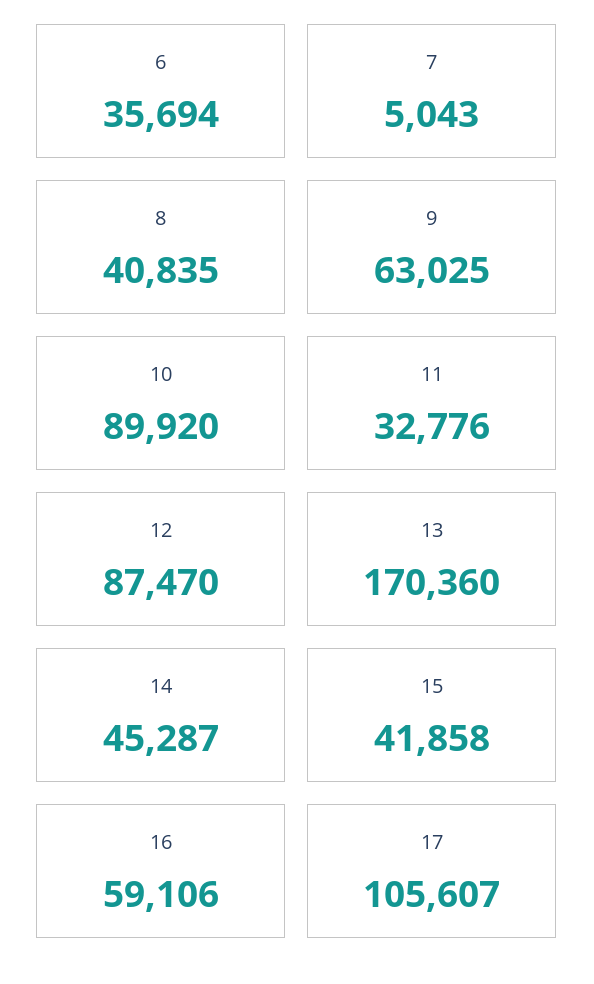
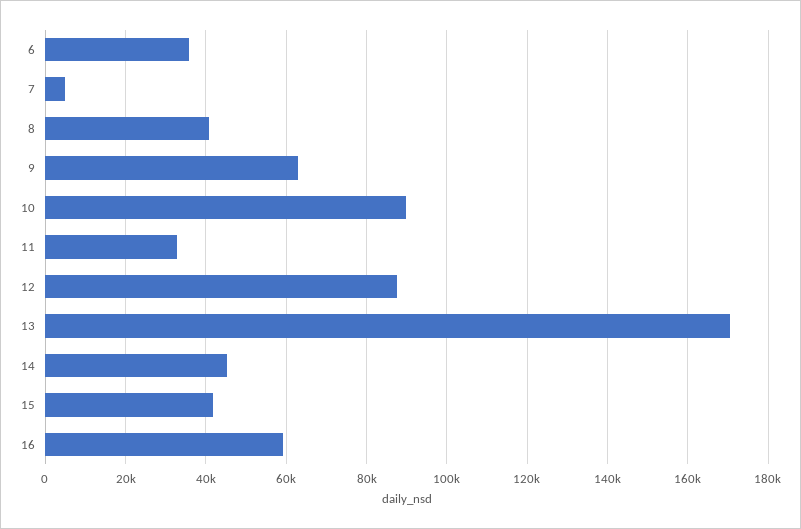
17: 105607 -> none

